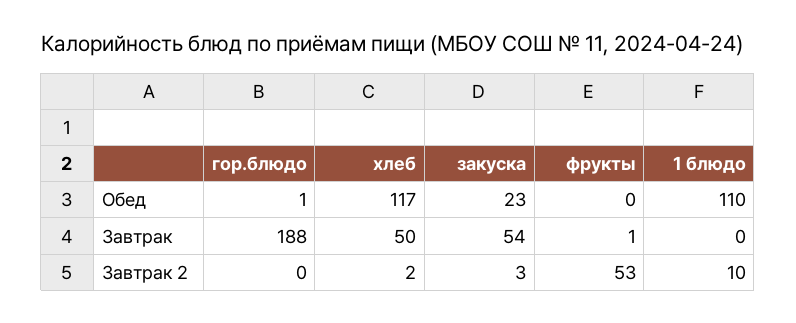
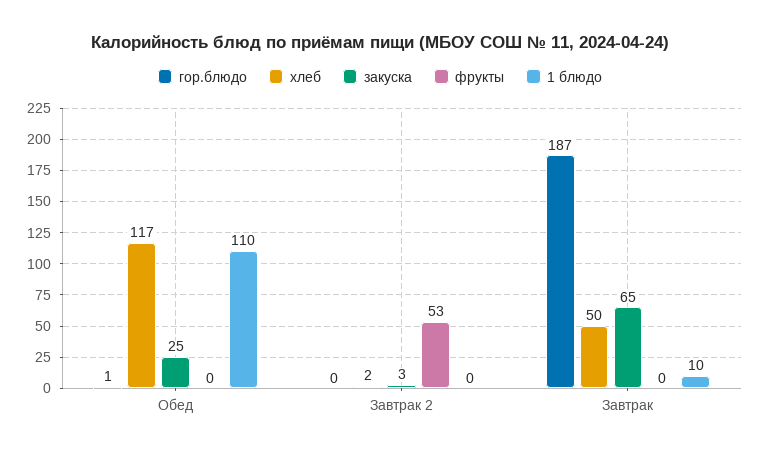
закуска, Обед: 23 -> 25
гор.блюдо, Завтрак: 188 -> 187
закуска, Завтрак: 54 -> 65
фрукты, Завтрак: 1 -> 0
1 блюдо, Завтрак: 0 -> 10
1 блюдо, Завтрак 2: 10 -> 0

